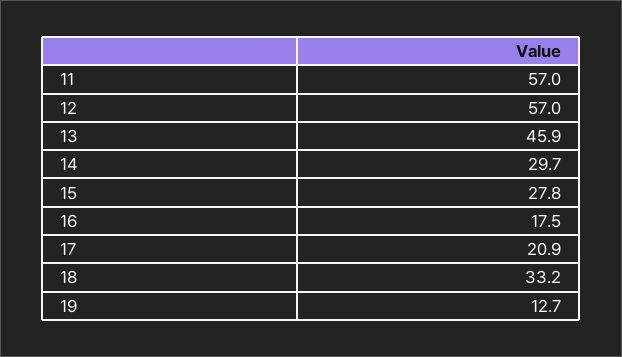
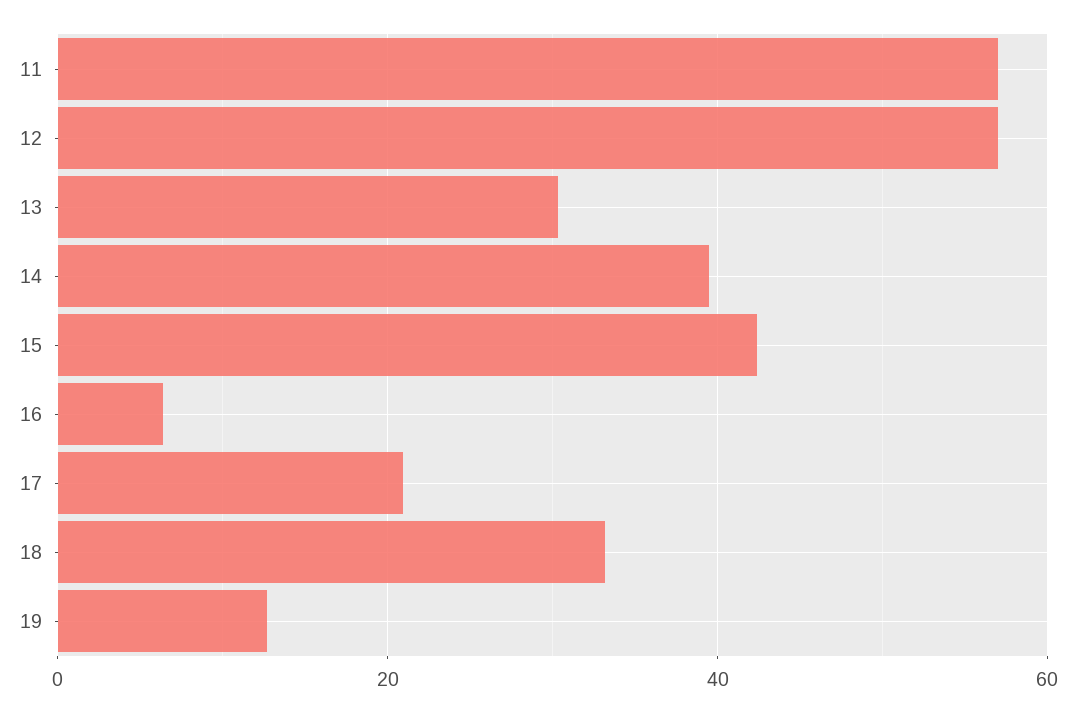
13: 45.9 -> 30
14: 29.7 -> 40
15: 27.8 -> 42
16: 17.5 -> 6

